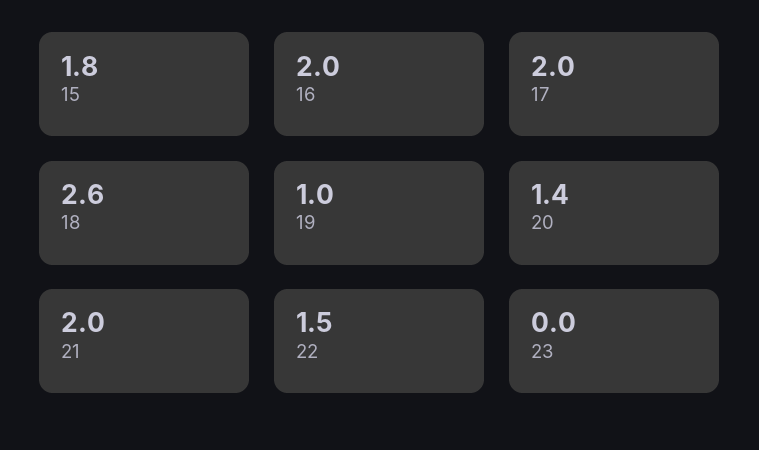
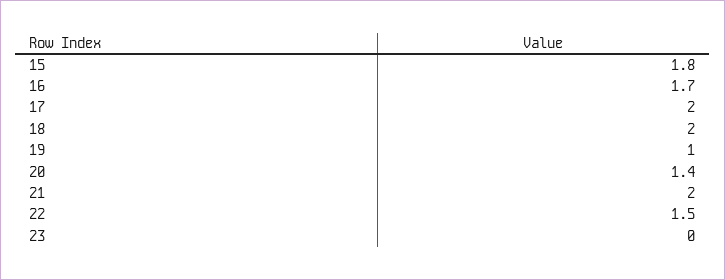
16: 2 -> 1.7
18: 2.6 -> 2

